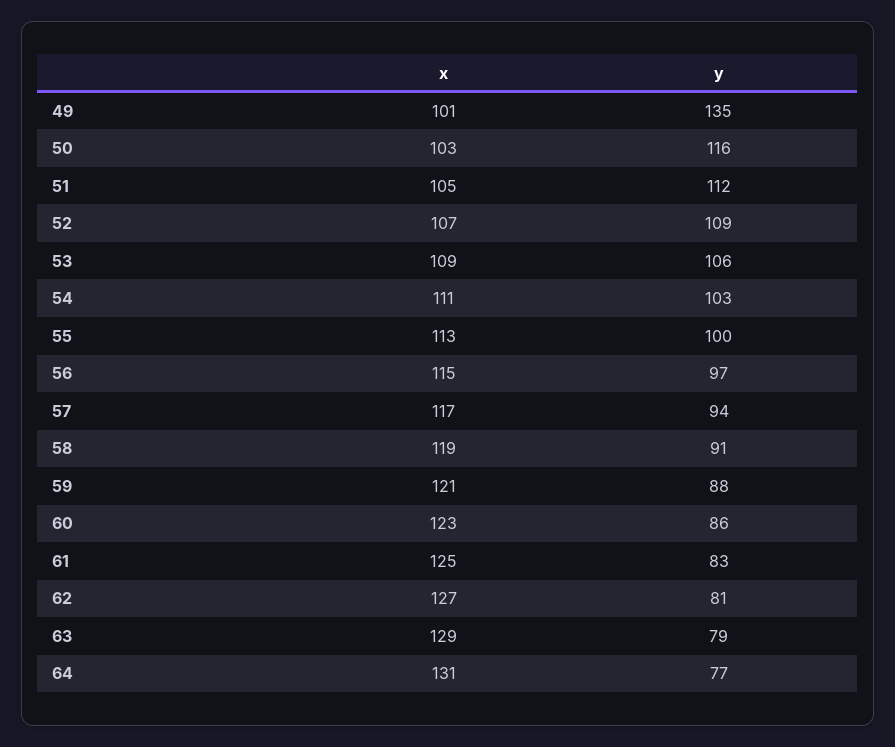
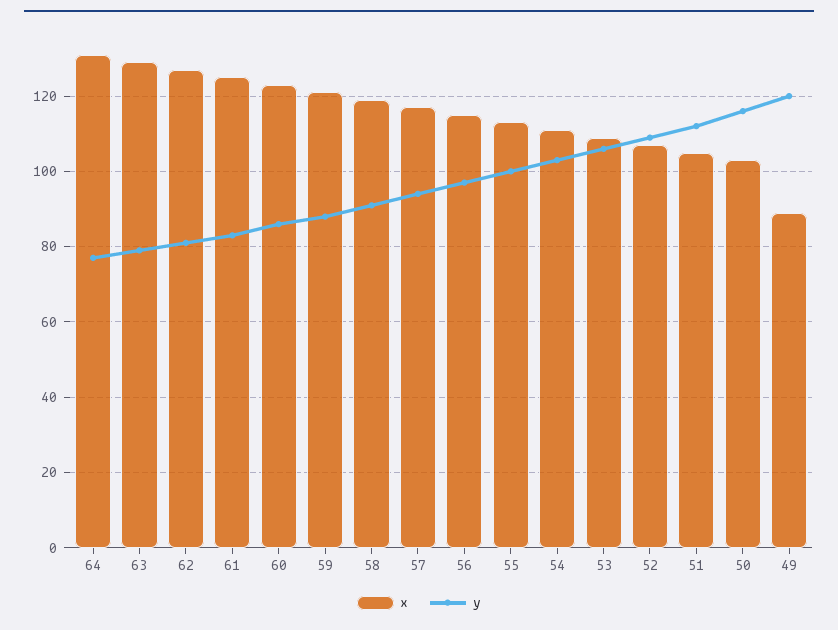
x, 49: 101 -> 90
y, 49: 135 -> 120

